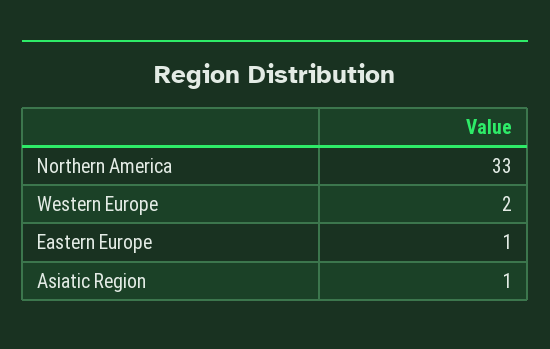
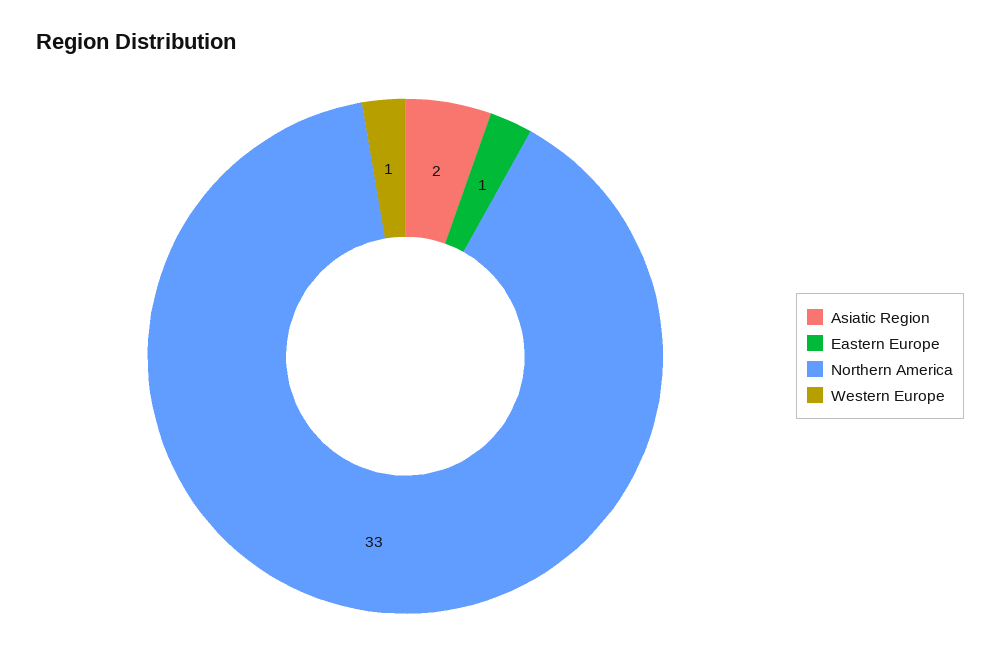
Western Europe: 2 -> 1
Asiatic Region: 1 -> 2

